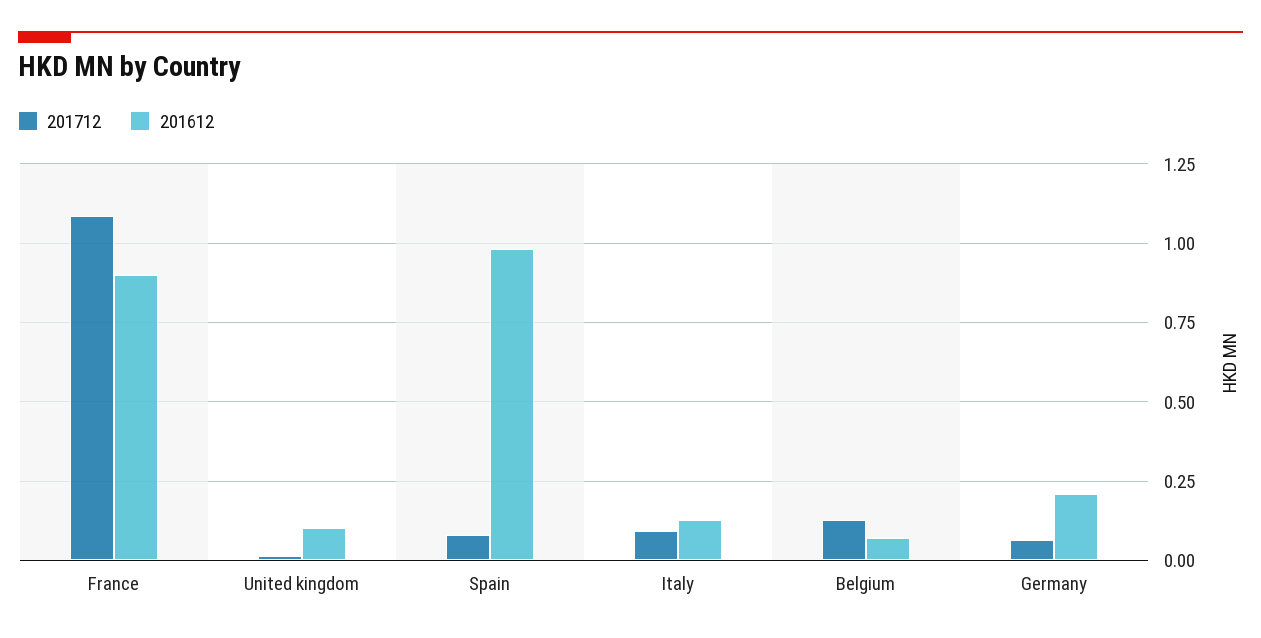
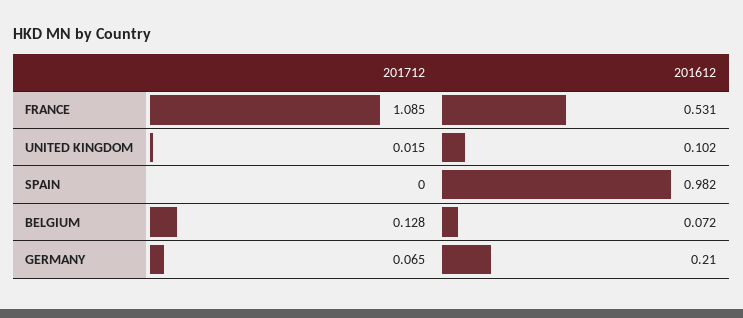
201612, France: 0.9 -> 0.531
201712, Spain: 0.075 -> 0
201712, Italy: 0.1 -> none
201612, Italy: 0.125 -> none

